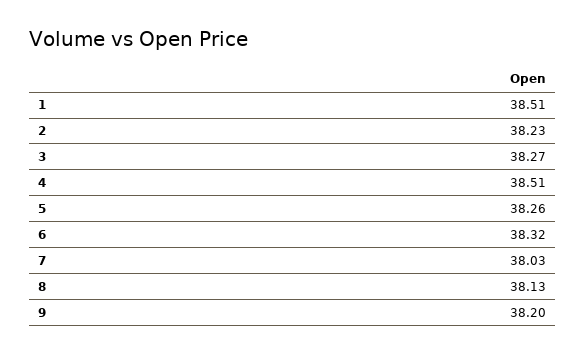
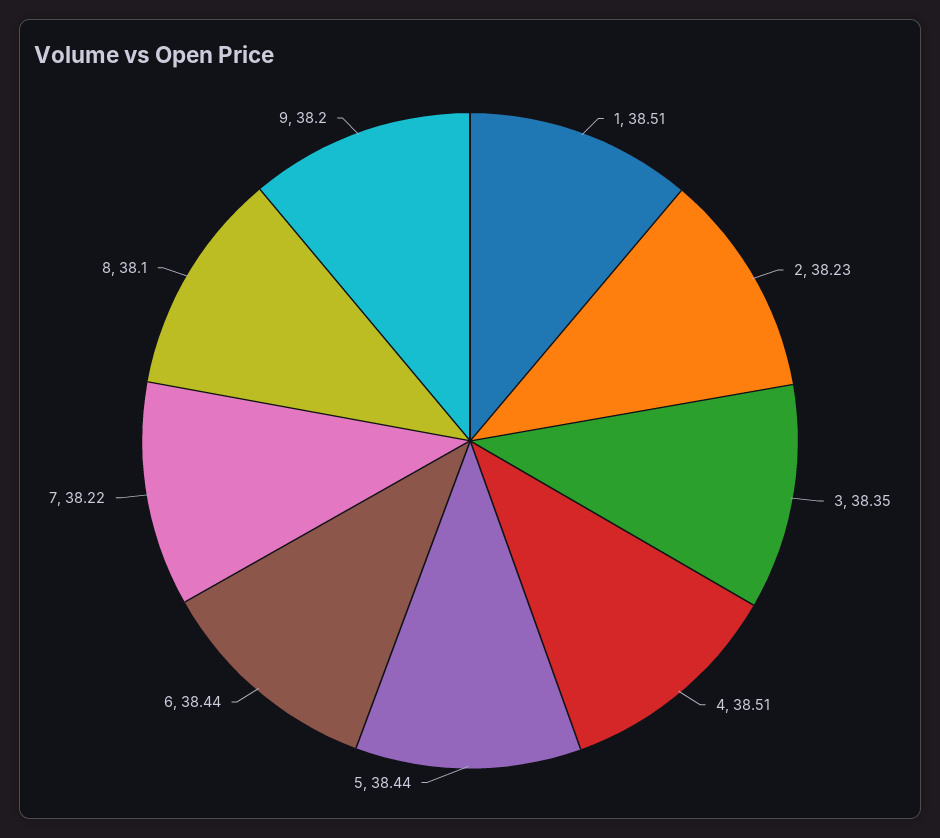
3: 38.27 -> 38.35
5: 38.26 -> 38.44
6: 38.32 -> 38.44
7: 38.03 -> 38.22
8: 38.13 -> 38.1

